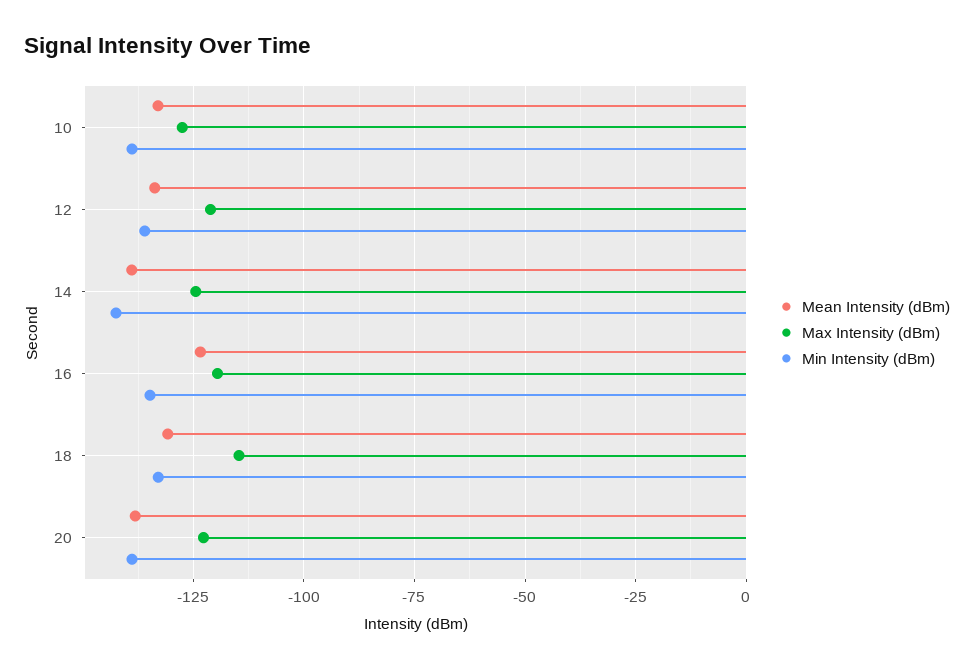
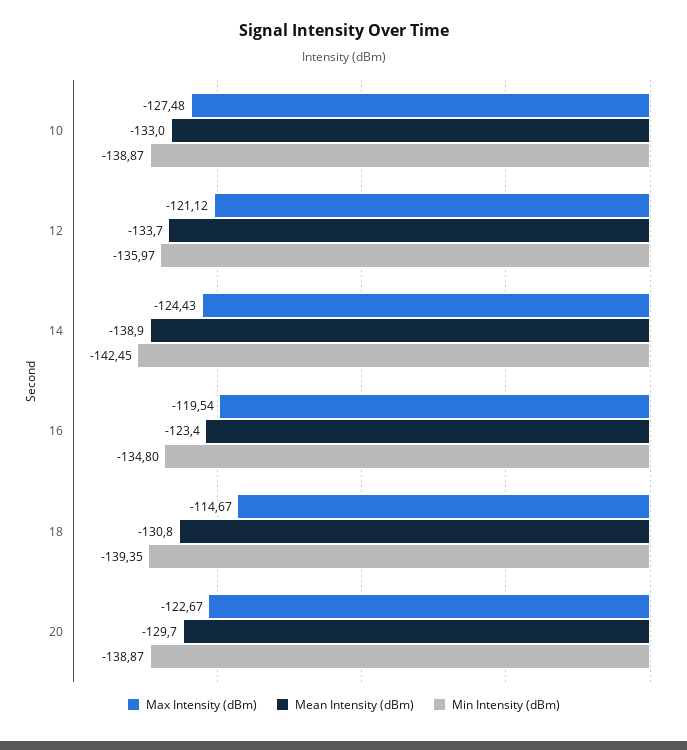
Min Intensity (dBm), 18: -132.5 -> -139.35
Mean Intensity (dBm), 20: -137.5 -> -129.7

